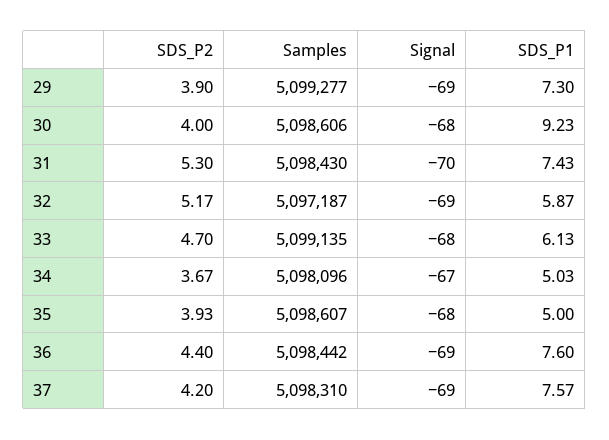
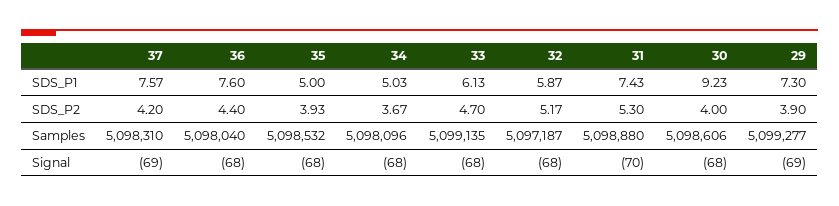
Samples, 31: 5098430 -> 5098880
Signal, 32: -69 -> -68
Signal, 34: -67 -> -68
Samples, 35: 5098607 -> 5098532
Samples, 36: 5098442 -> 5098040
Signal, 36: -69 -> -68

